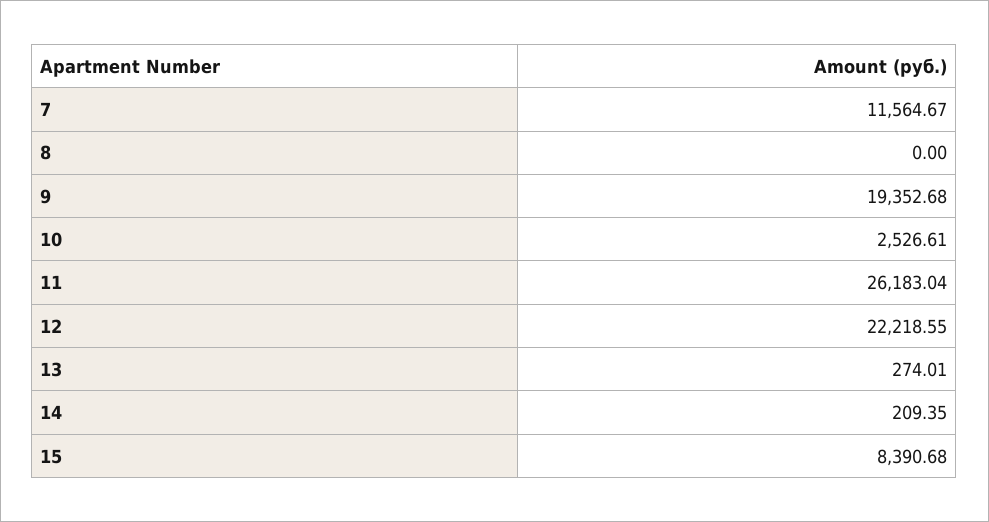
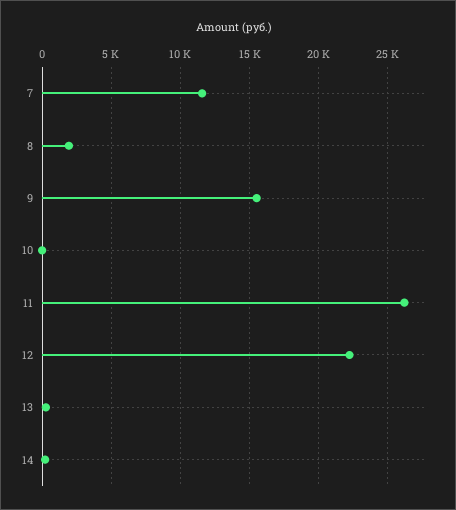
8: 0 -> 2000
9: 19352.68 -> 15500
10: 2526.61 -> 0
15: 8390.68 -> none

